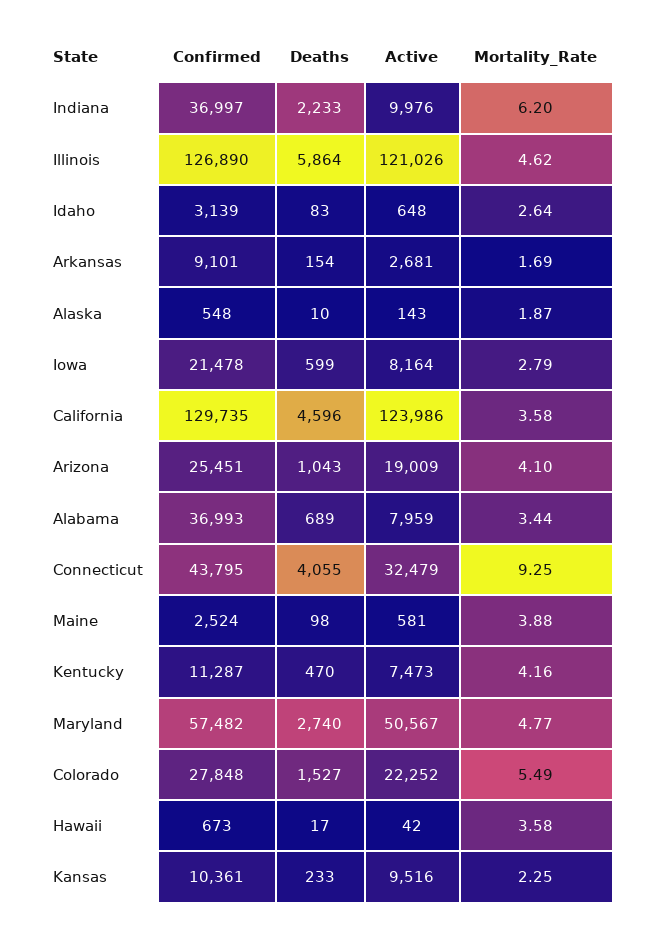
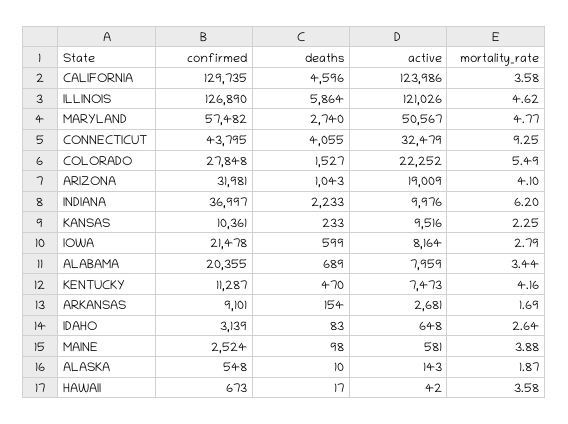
Confirmed, Arizona: 25451 -> 31981
Confirmed, Alabama: 36993 -> 20355

